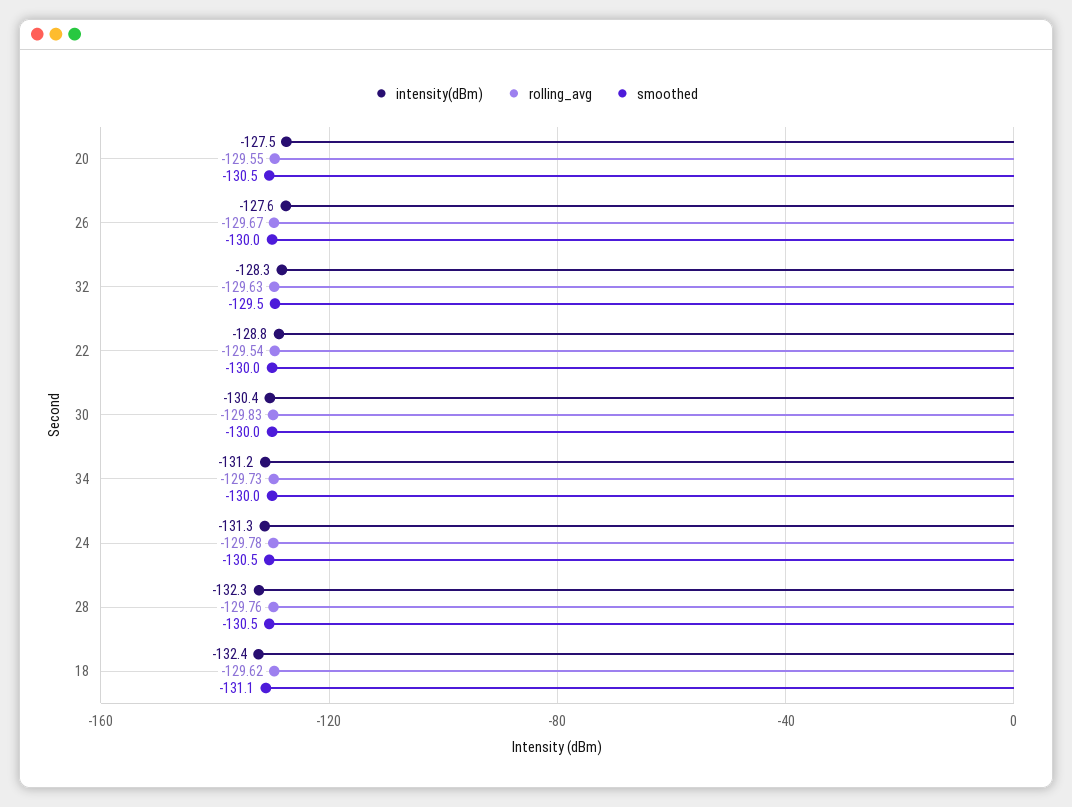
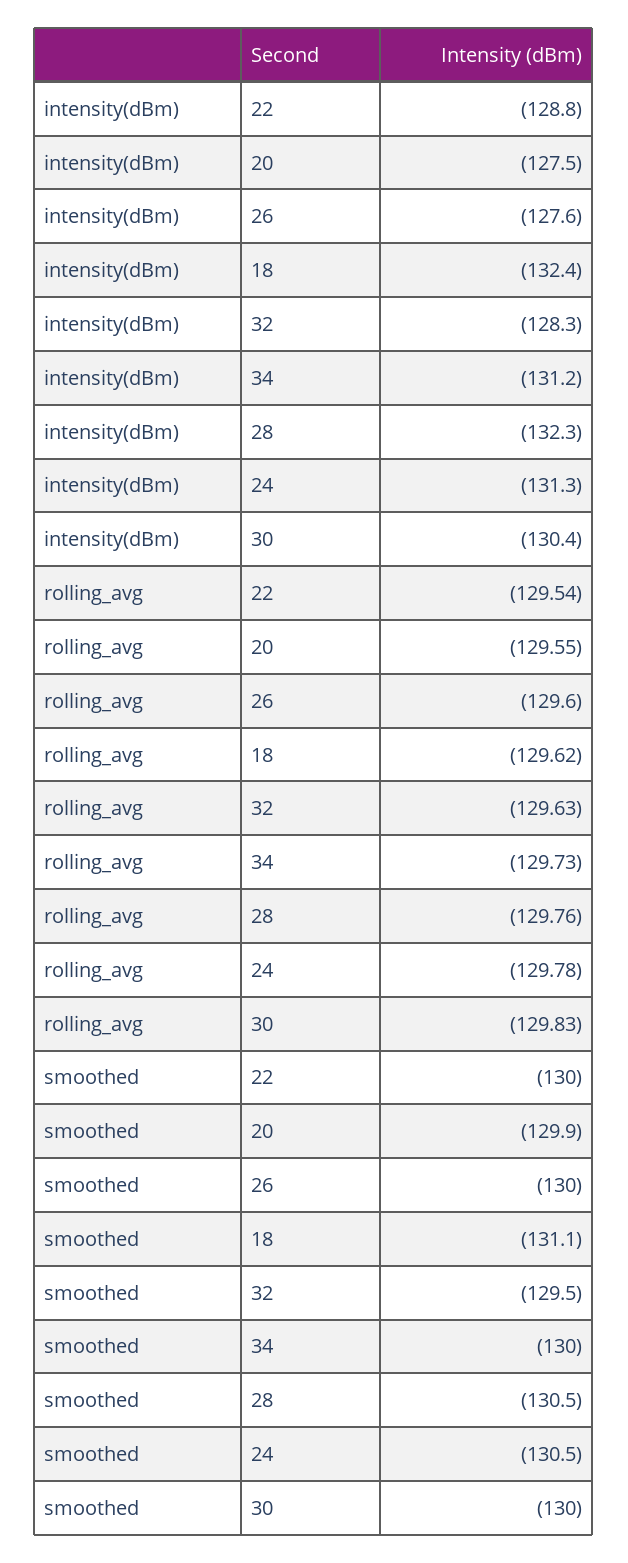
smoothed, 20: -130.5 -> -129.9
rolling_avg, 26: -129.67 -> -129.6

